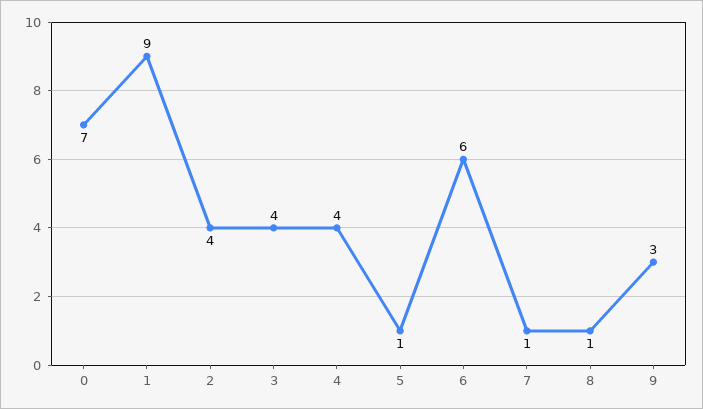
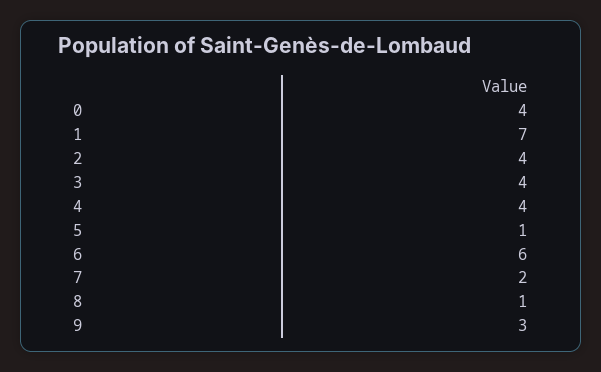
0: 7 -> 4
1: 9 -> 7
7: 1 -> 2

